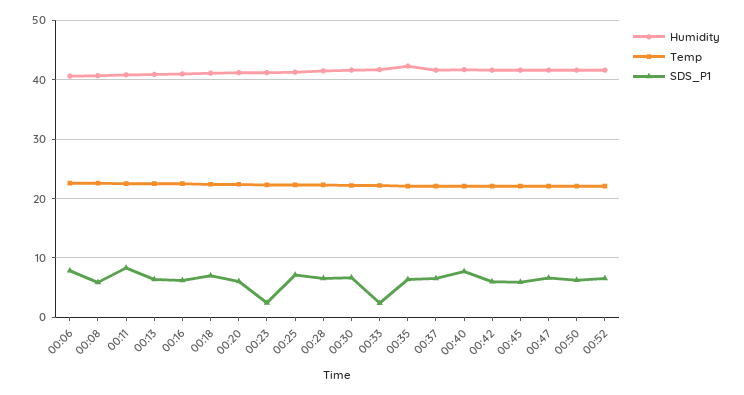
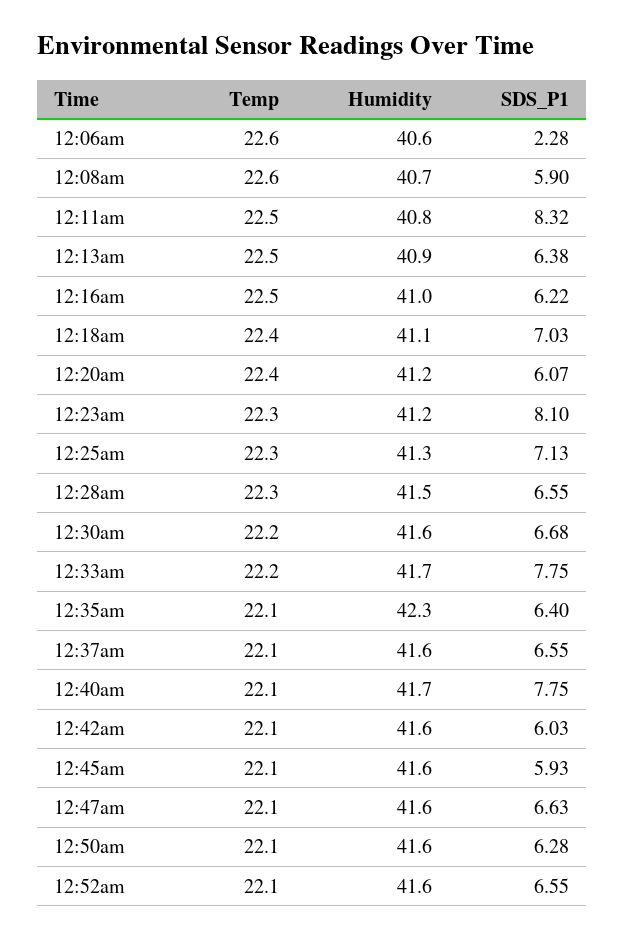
SDS_P1, 00:06: 8 -> 2.28
SDS_P1, 00:23: 2 -> 8.1
SDS_P1, 00:33: 2 -> 7.75

